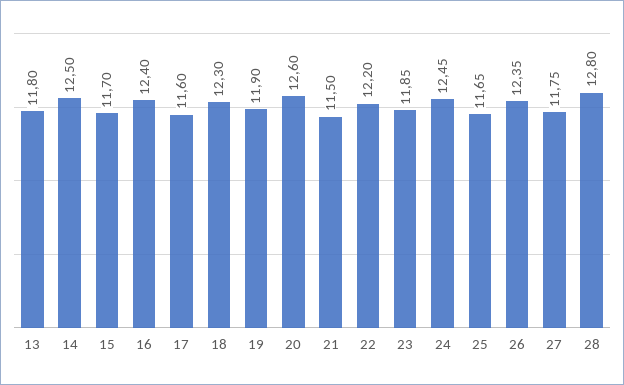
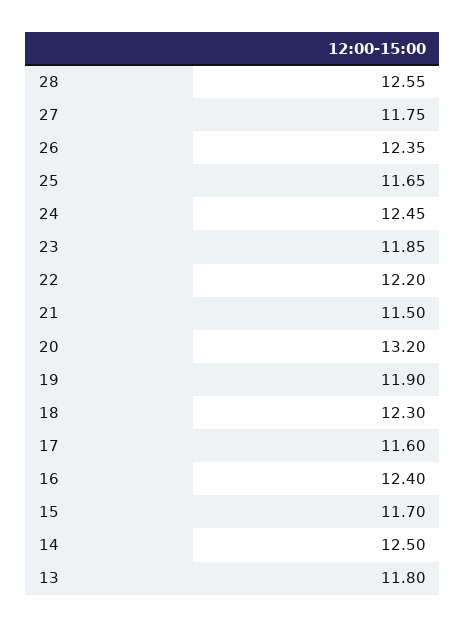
20: 12.6 -> 13.2
28: 12.8 -> 12.55

